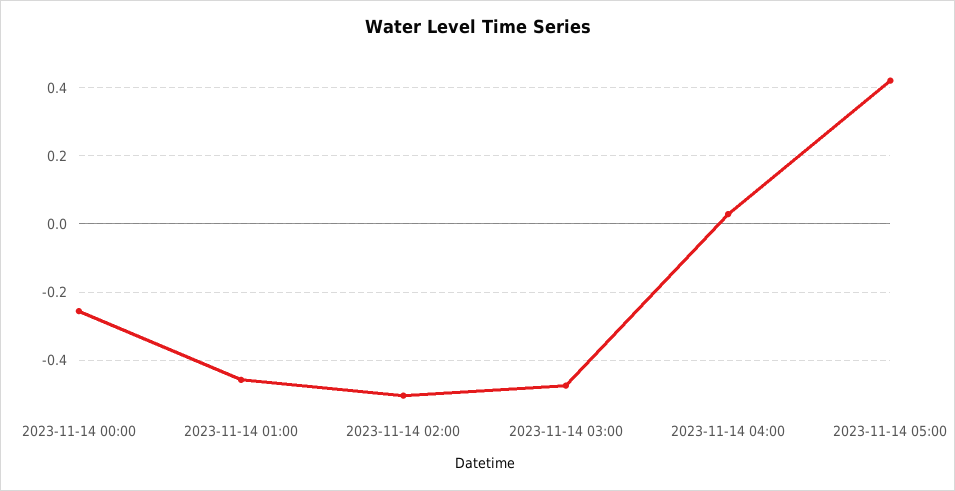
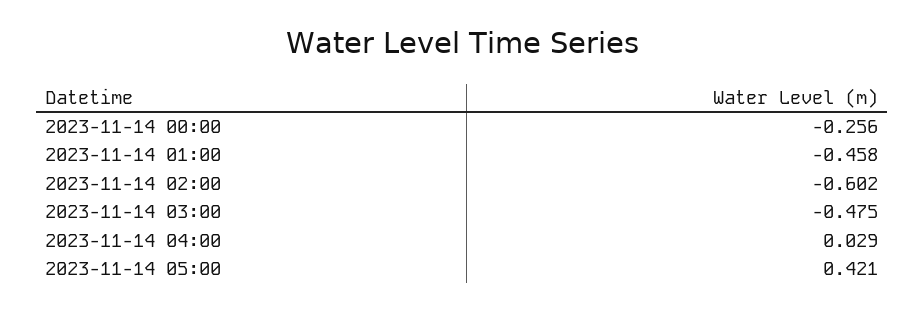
2023-11-14 02:00: -0.5 -> -0.602

